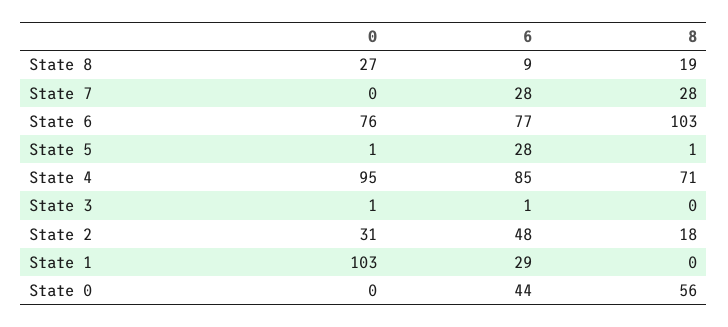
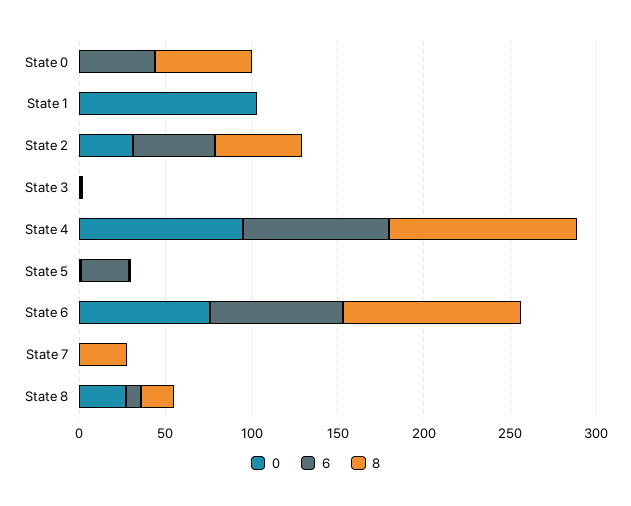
6, State 7: 28 -> 0
8, State 4: 71 -> 110
8, State 2: 18 -> 50
6, State 1: 29 -> 0

